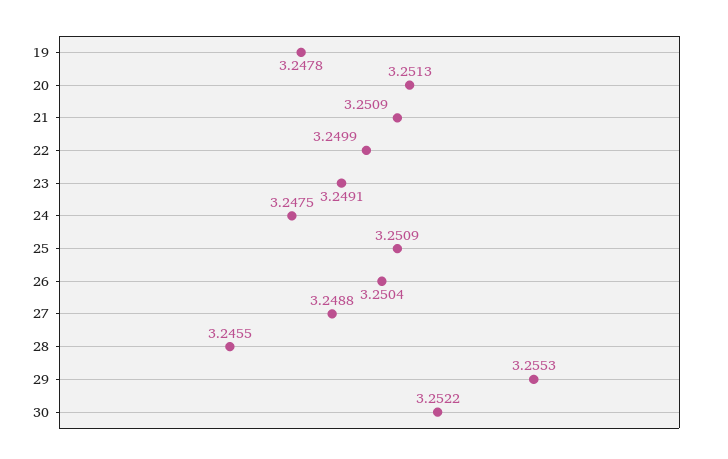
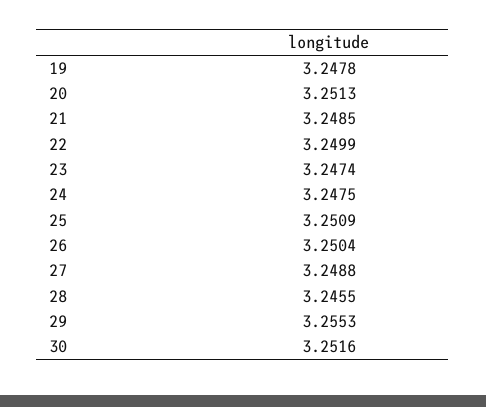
21: 3.2509 -> 3.2485
23: 3.2491 -> 3.2474
30: 3.2522 -> 3.2516

